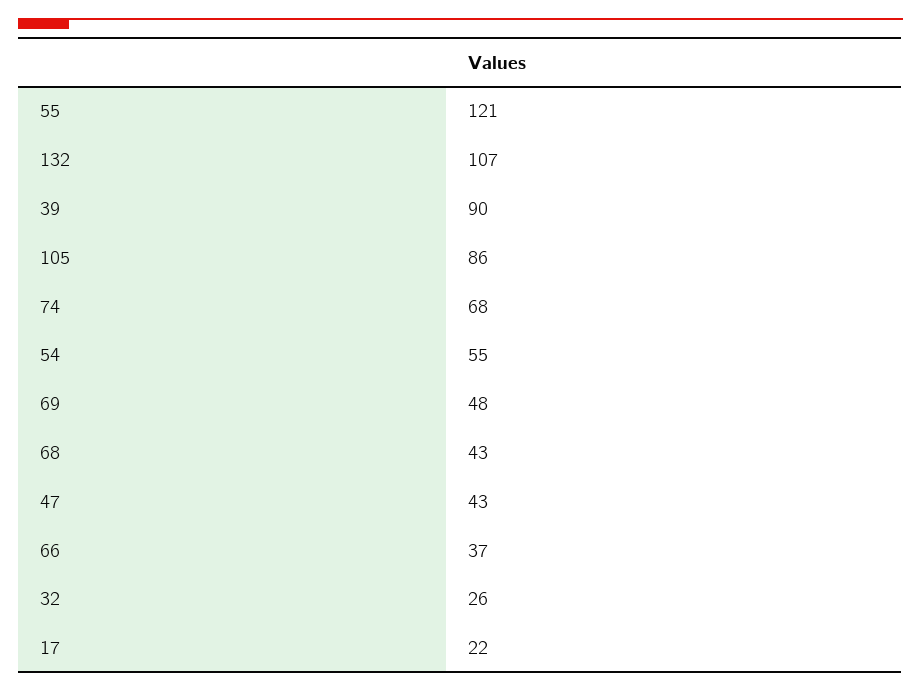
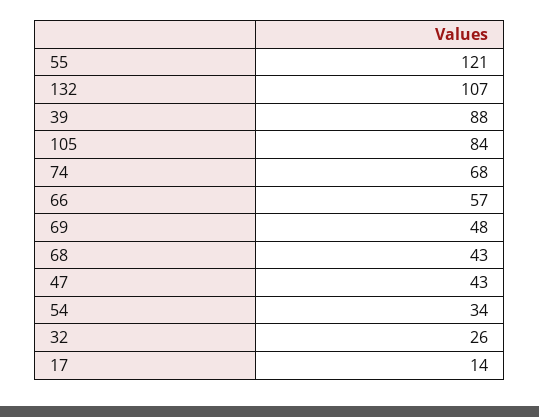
39: 90 -> 88
105: 86 -> 84
54: 55 -> 34
66: 37 -> 57
17: 22 -> 14

